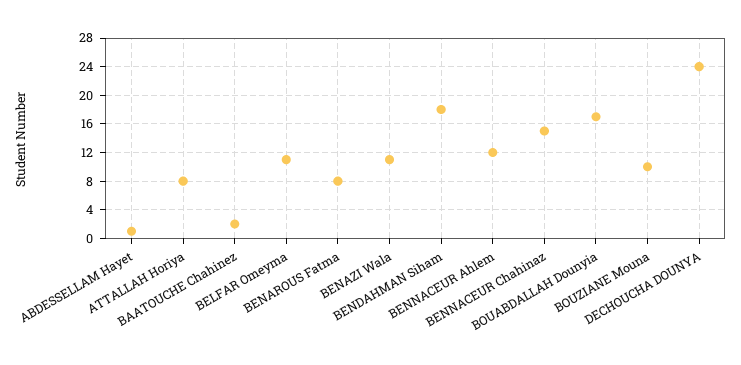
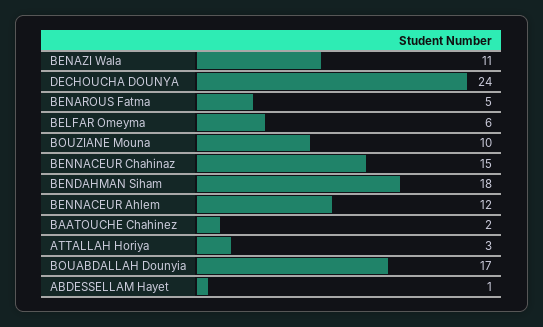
ATTALLAH Horiya: 8 -> 3
BELFAR Omeyma: 11 -> 6
BENAROUS Fatma: 8 -> 5

